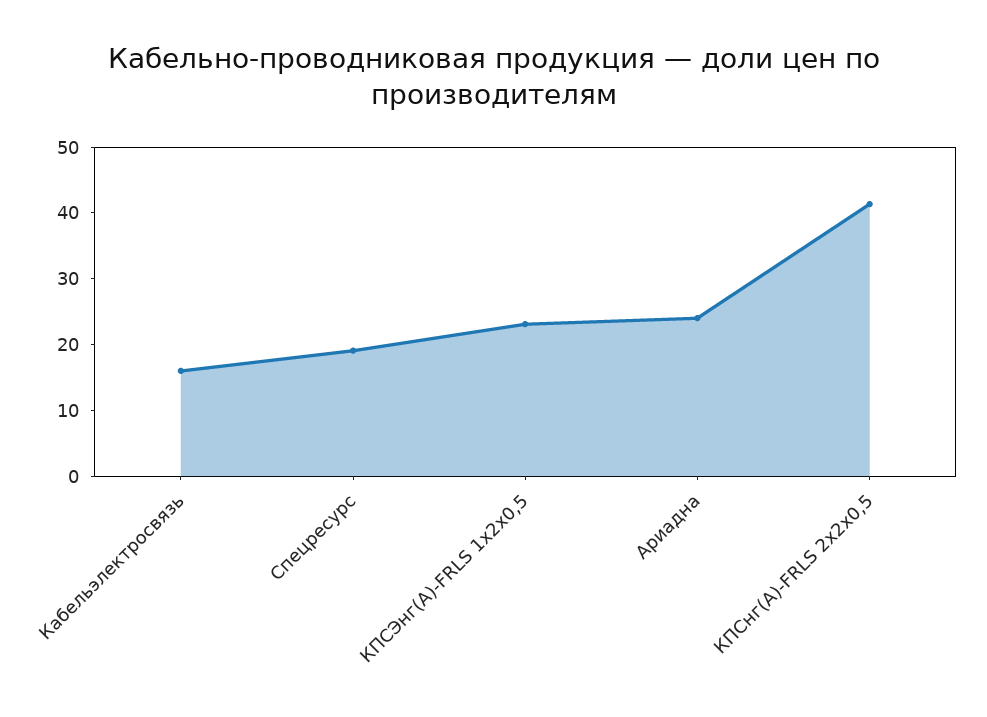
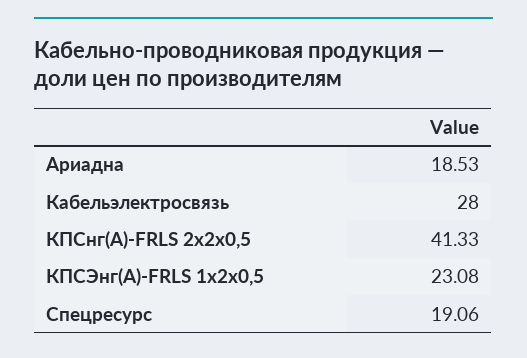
Кабельэлектросвязь: 16 -> 28
Ариадна: 24 -> 18.53

